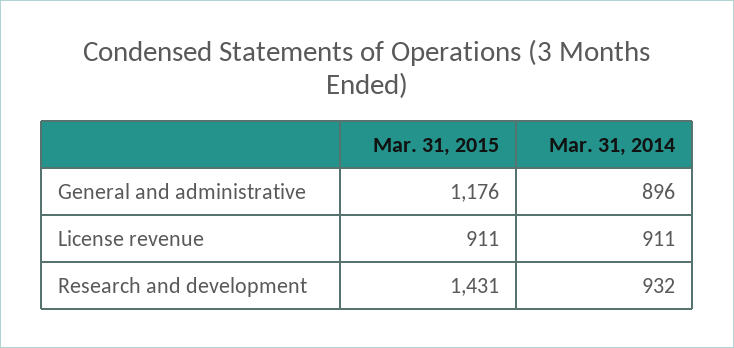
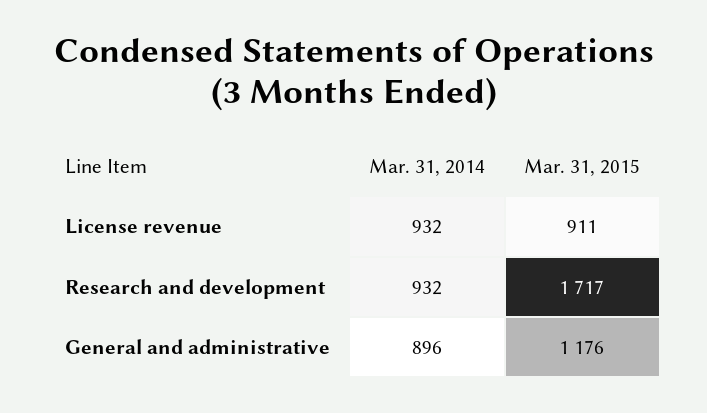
Mar. 31, 2014, License revenue: 911 -> 932
Mar. 31, 2015, Research and development: 1431 -> 1717

